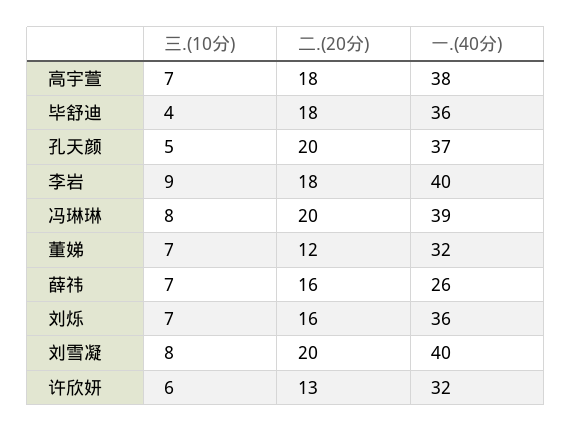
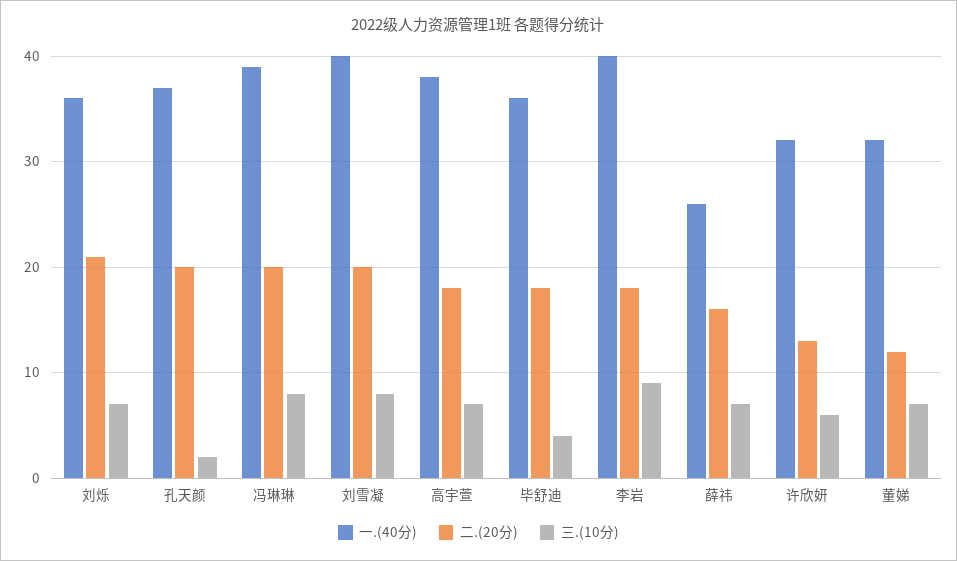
三.(10分), 孔天颜: 5 -> 2
二.(20分), 刘烁: 16 -> 21

